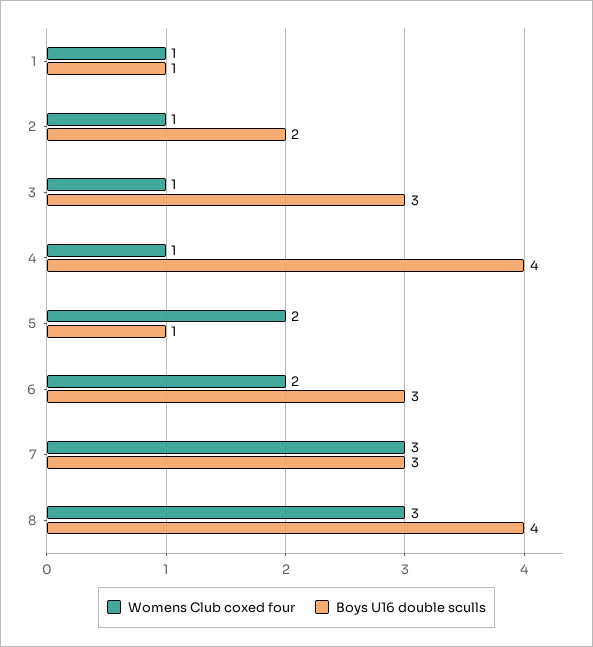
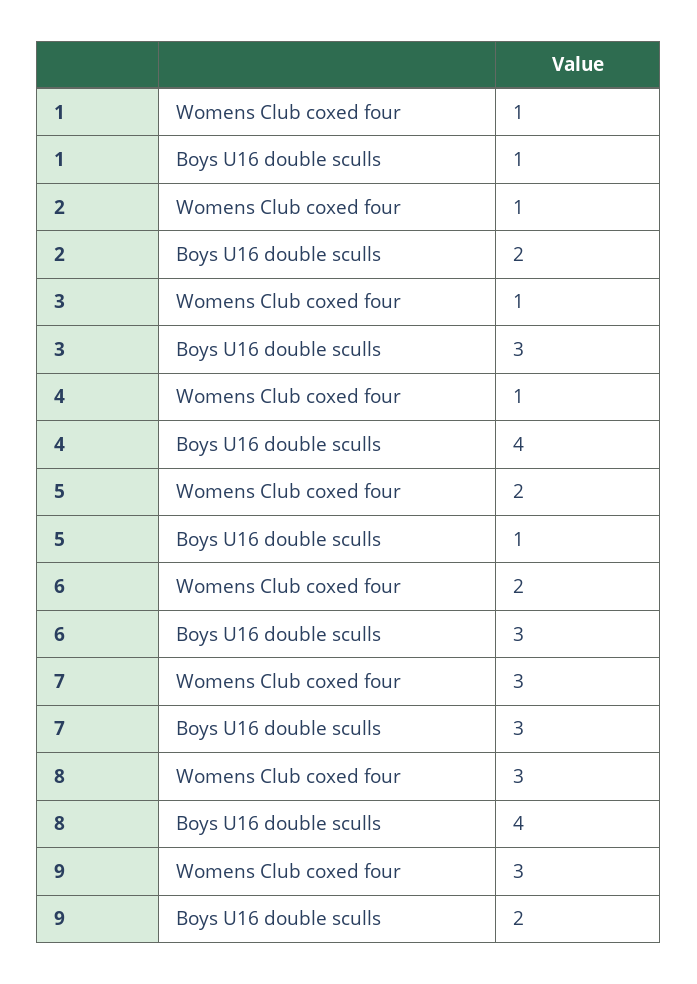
Womens Club coxed four, 9: none -> 3
Boys U16 double sculls, 9: none -> 2

